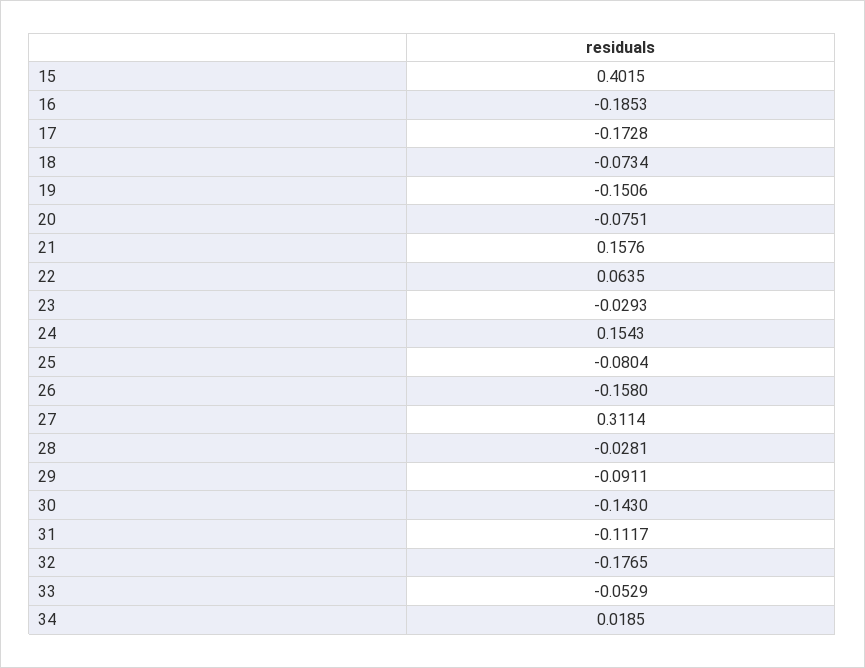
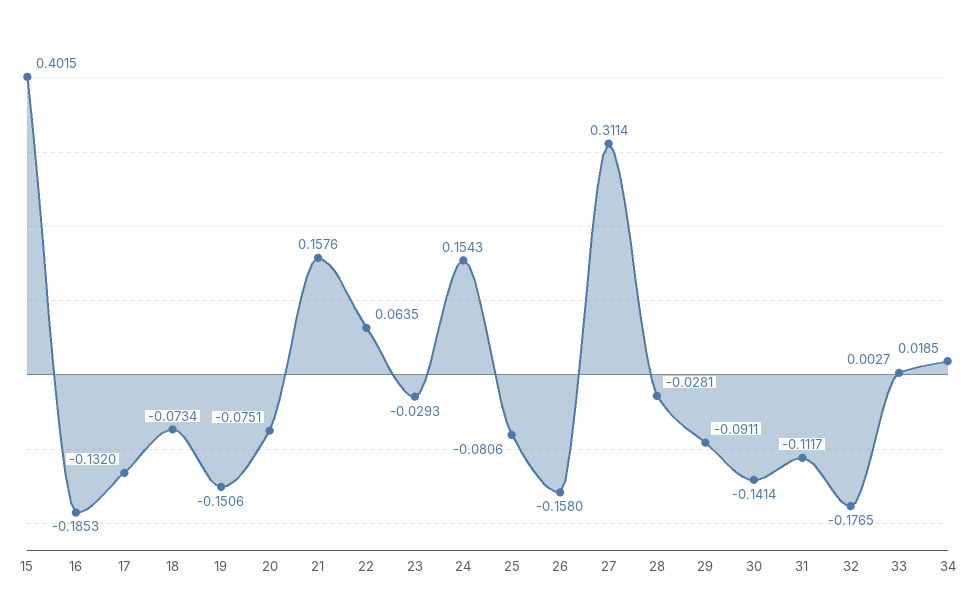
17: -0.1728 -> -0.132
25: -0.0804 -> -0.0806
30: -0.143 -> -0.1414
33: -0.0529 -> 0.0027

